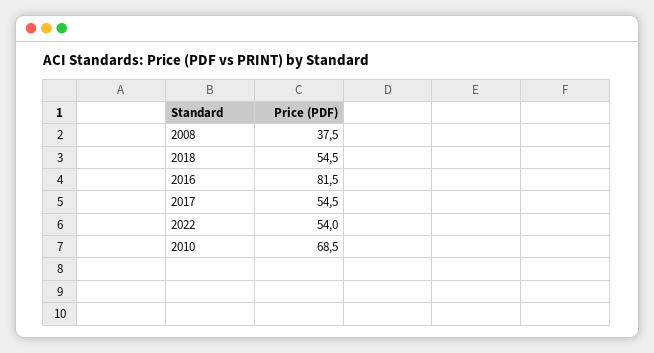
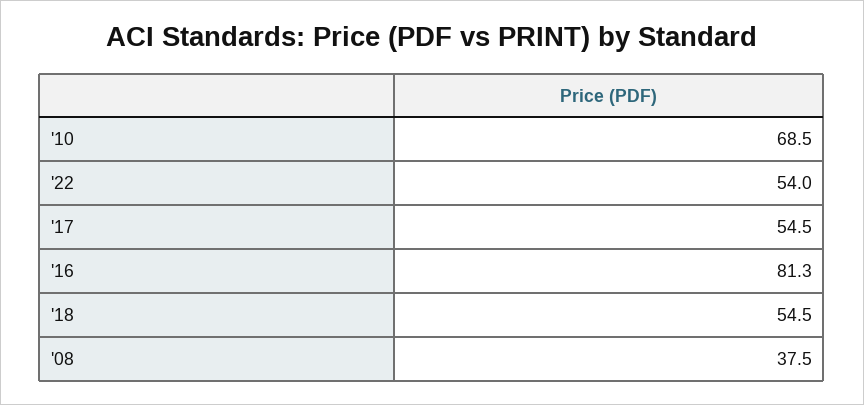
2016: 81.5 -> 81.3

